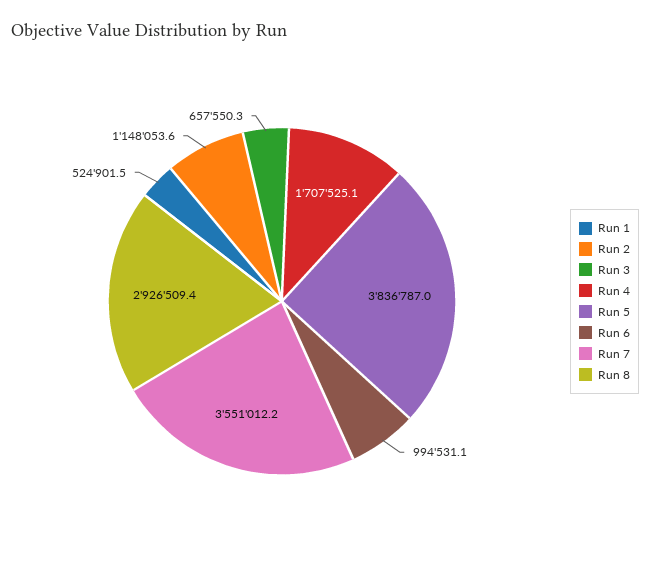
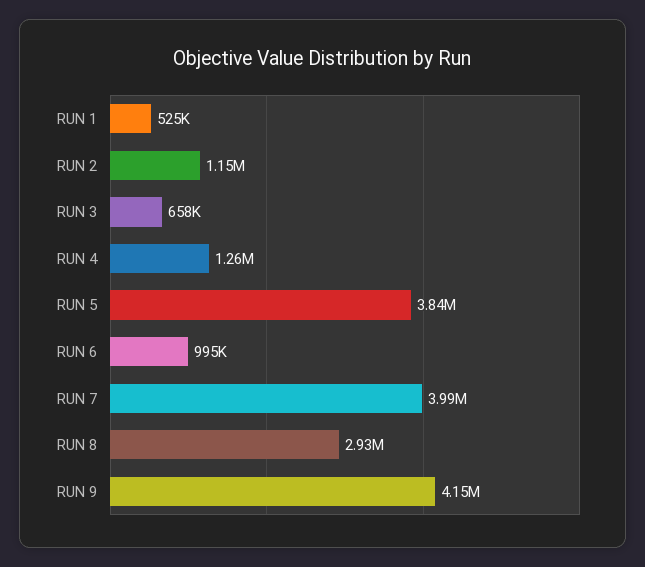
Run 4: 1707525.1 -> 1260000
Run 7: 3551012.2 -> 3990000
RUN 9: none -> 4150000

